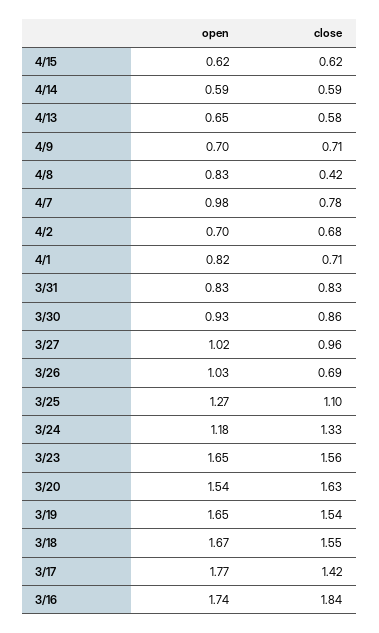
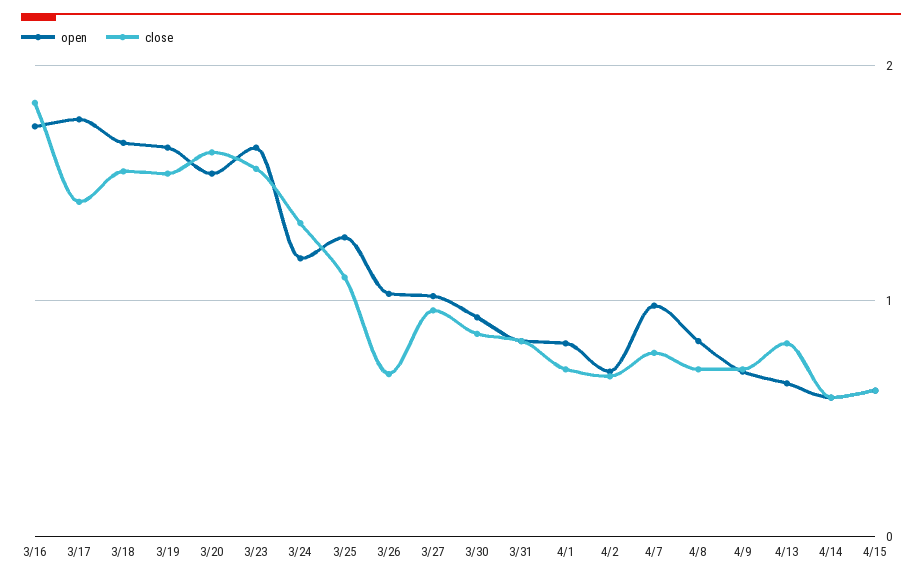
close, 4/13: 0.58 -> 0.8
close, 4/8: 0.42 -> 0.7

